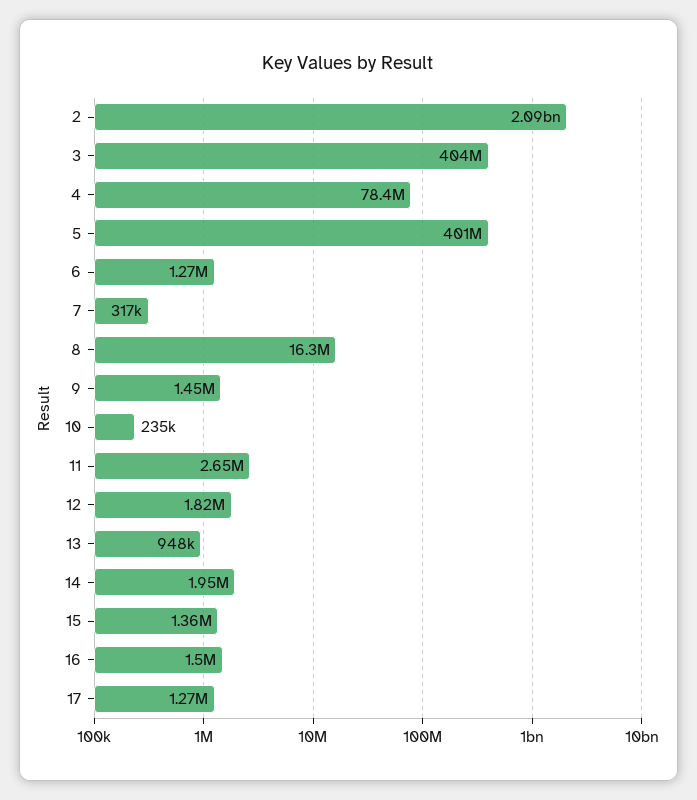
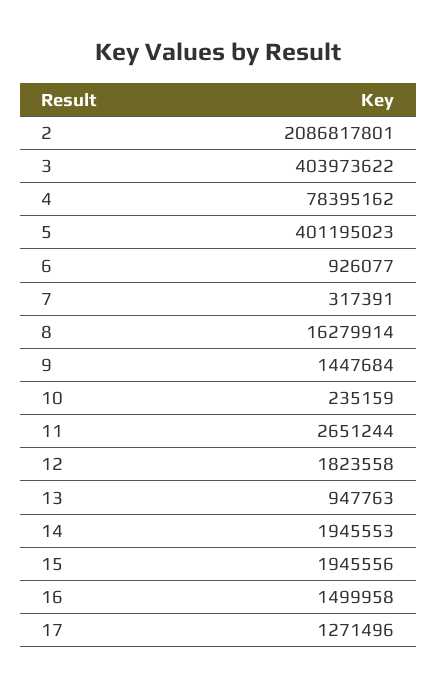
6: 1270000 -> 926077
15: 1360000 -> 1945556

